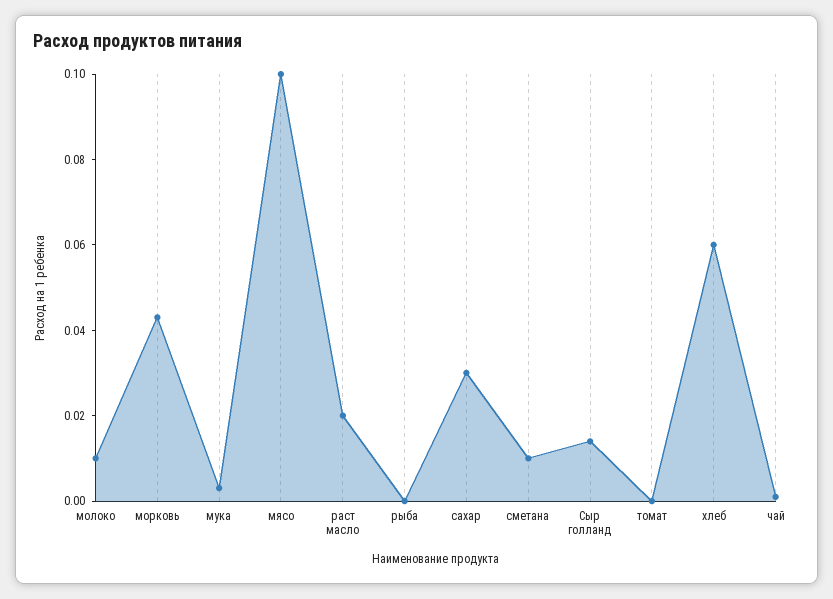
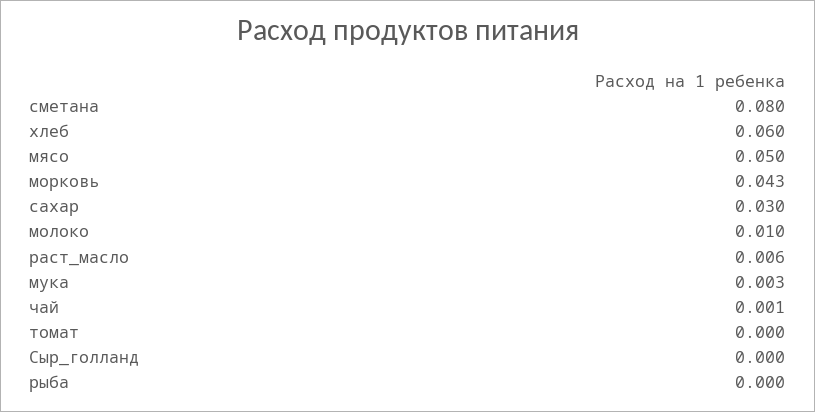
мясо: 0.1 -> 0.05
раст масло: 0.02 -> 0.006
сметана: 0.01 -> 0.08
Сыр голланд: 0.015 -> 0

